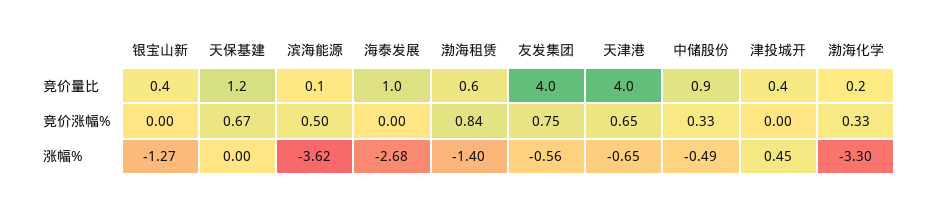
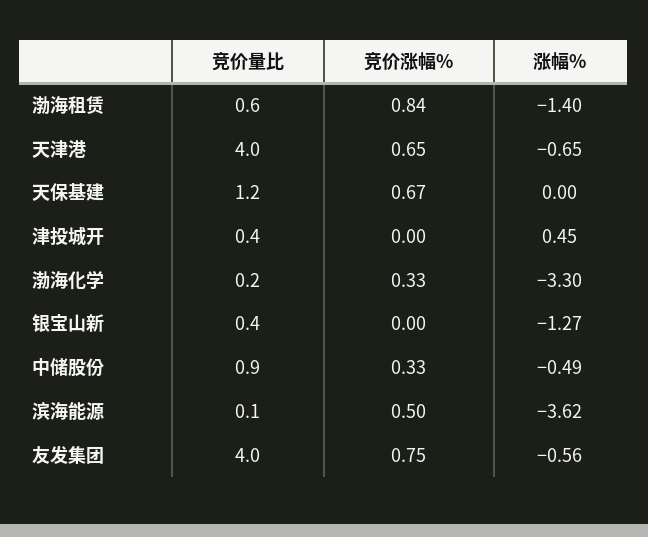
海泰发展, 竞价量比: 1 -> none
海泰发展, 竞价涨幅%: 0 -> none
海泰发展, 涨幅%: -2.68 -> none

